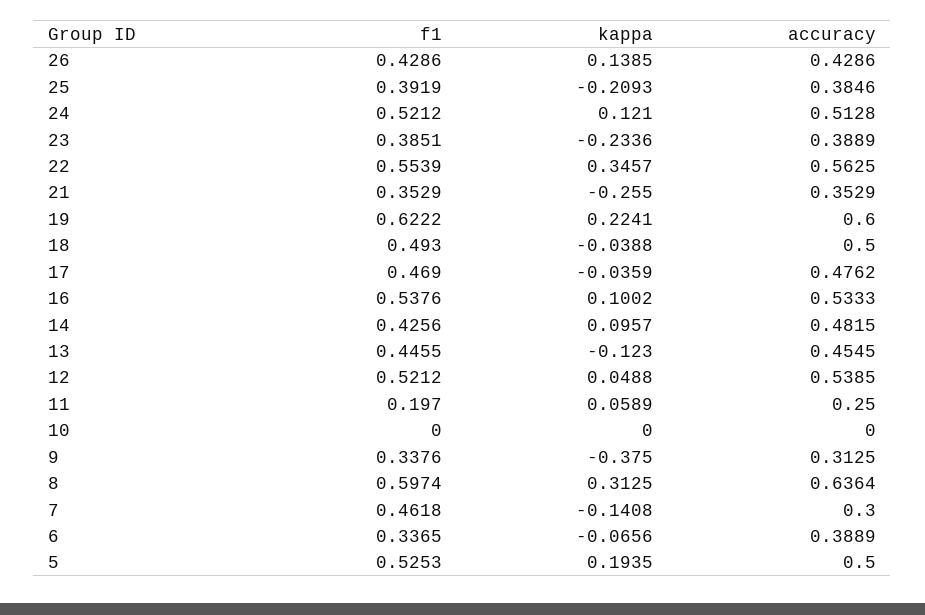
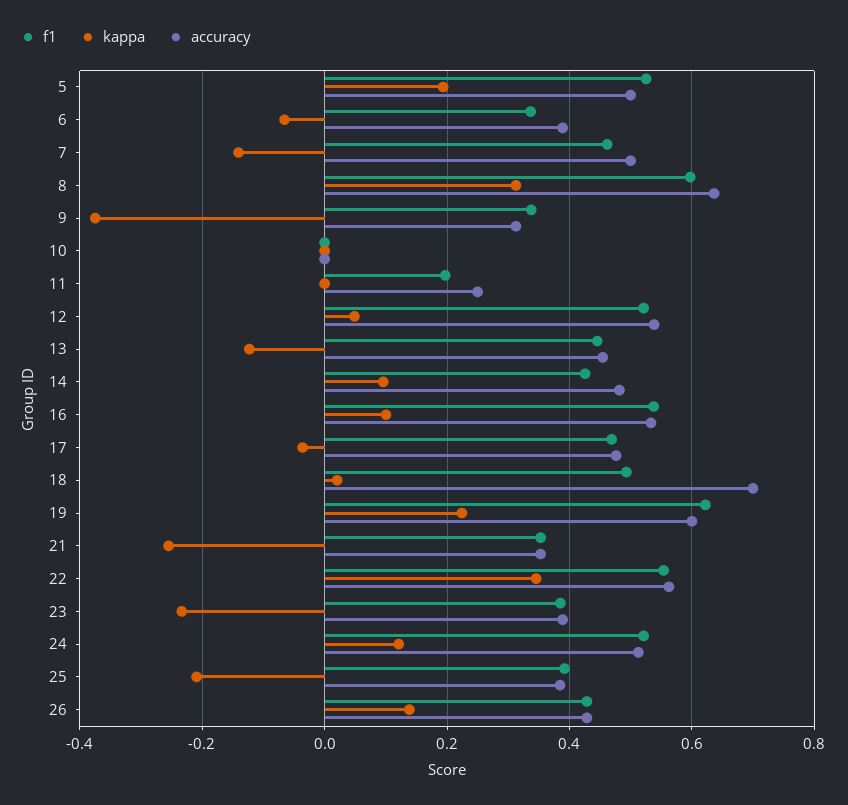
kappa, 18: -0.0388 -> 0.02
accuracy, 18: 0.5 -> 0.7
kappa, 11: 0.0589 -> 0
accuracy, 7: 0.3 -> 0.5

